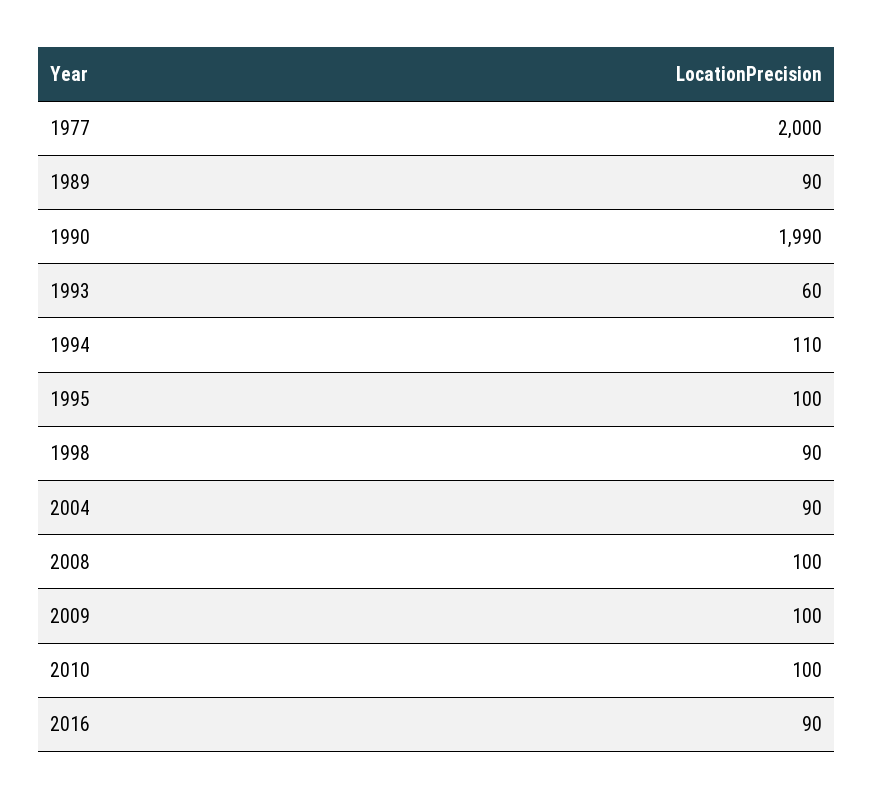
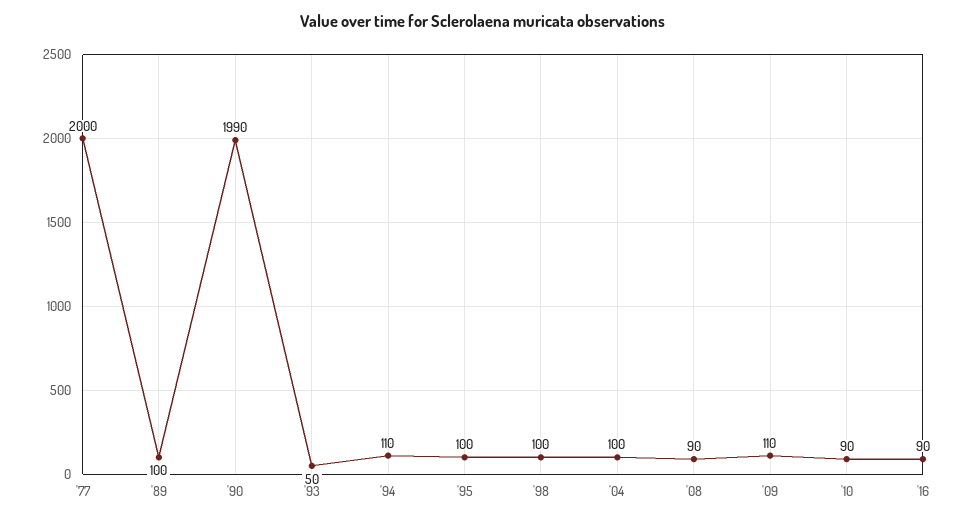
1989: 90 -> 100
1993: 60 -> 50
1998: 90 -> 100
2004: 90 -> 100
2008: 100 -> 90
2009: 100 -> 110
2010: 100 -> 90

